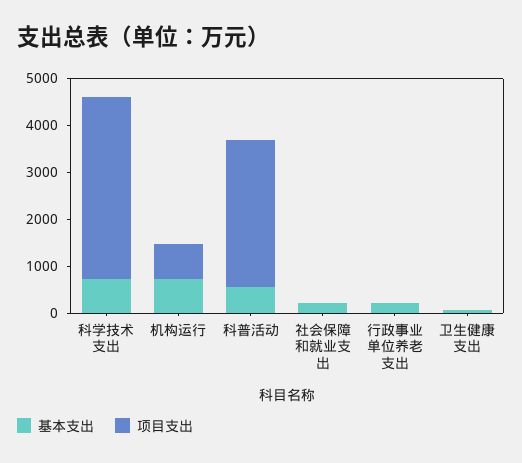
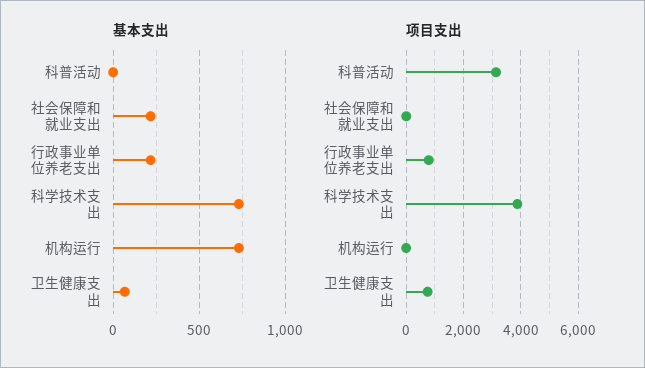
项目支出, 机构运行: 800 -> 0
基本支出, 科普活动: 600 -> 0
项目支出, 行政事业单位养老支出: 0 -> 750
项目支出, 卫生健康支出: 0 -> 750

